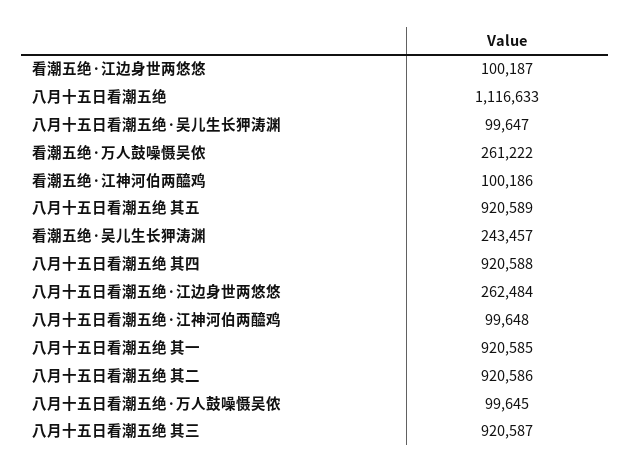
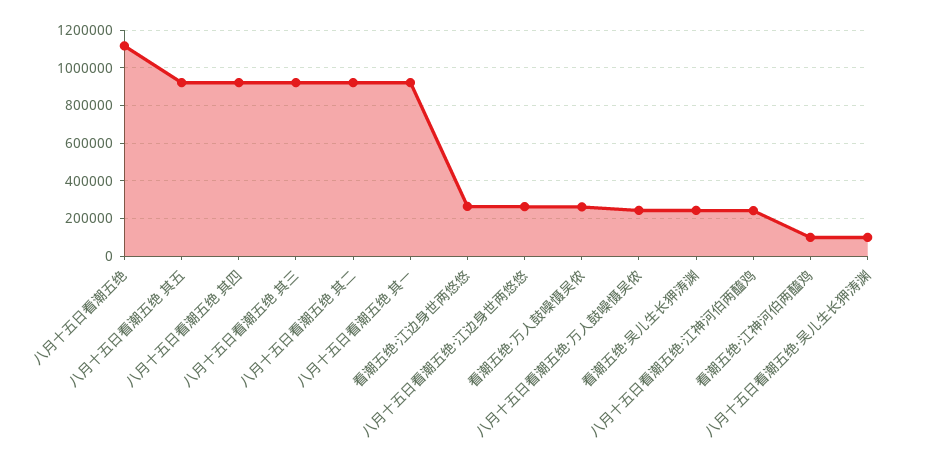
看潮五绝·江边身世两悠悠: 100187 -> 250000
八月十五日看潮五绝·江神河伯两醯鸡: 99648 -> 250000
八月十五日看潮五绝·万人鼓噪慑吴侬: 99645 -> 250000

